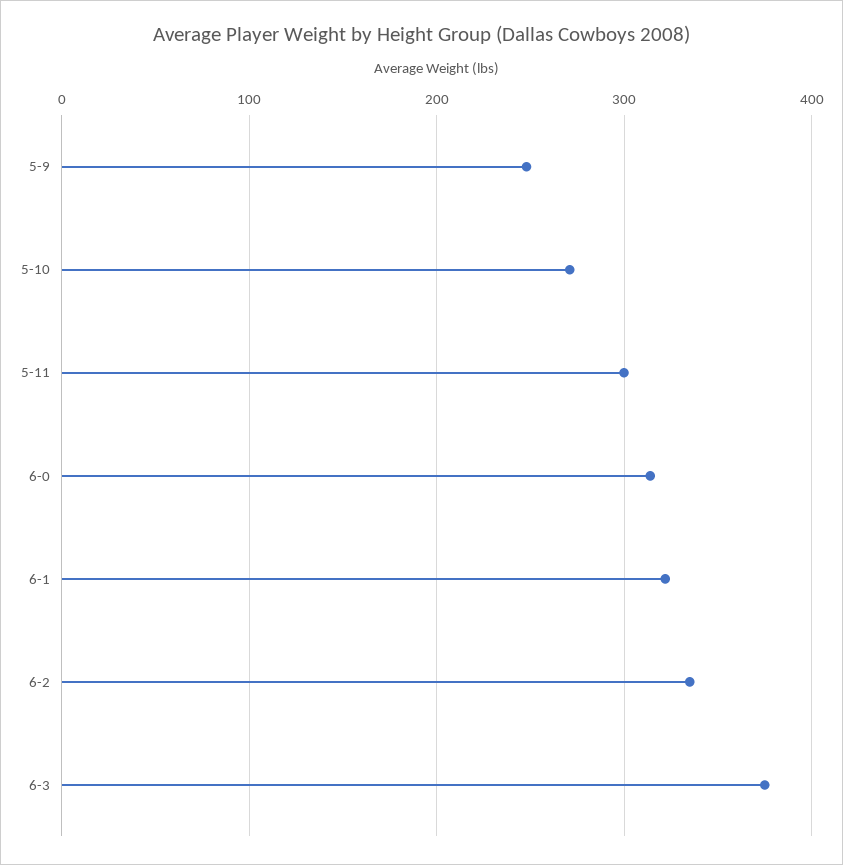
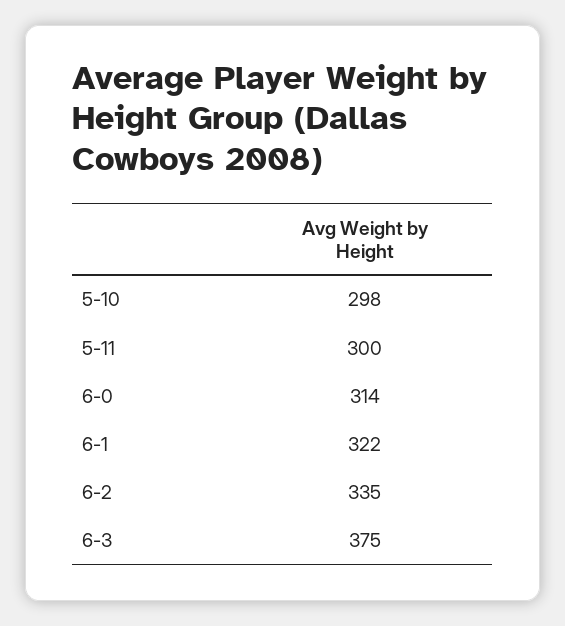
5-9: 250 -> none
5-10: 270 -> 298

